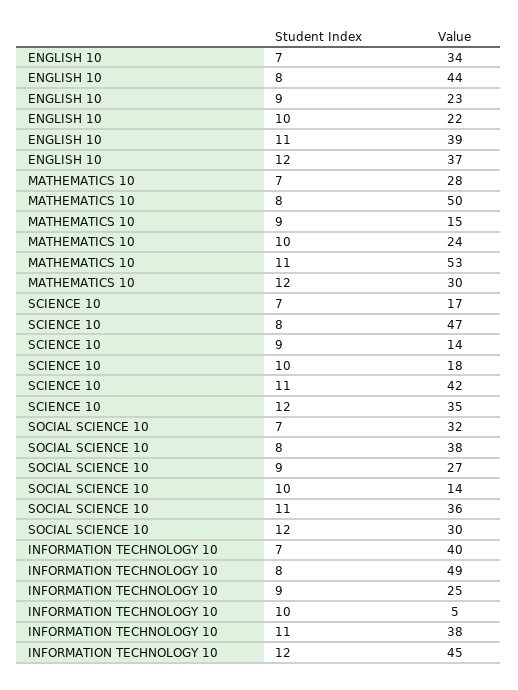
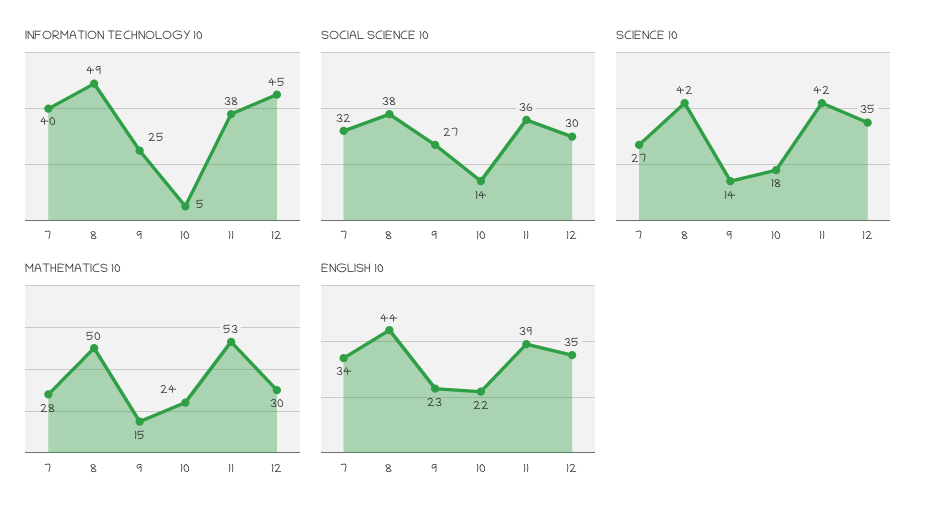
ENGLISH 10, 12: 37 -> 35
SCIENCE 10, 7: 17 -> 27
SCIENCE 10, 8: 47 -> 42

